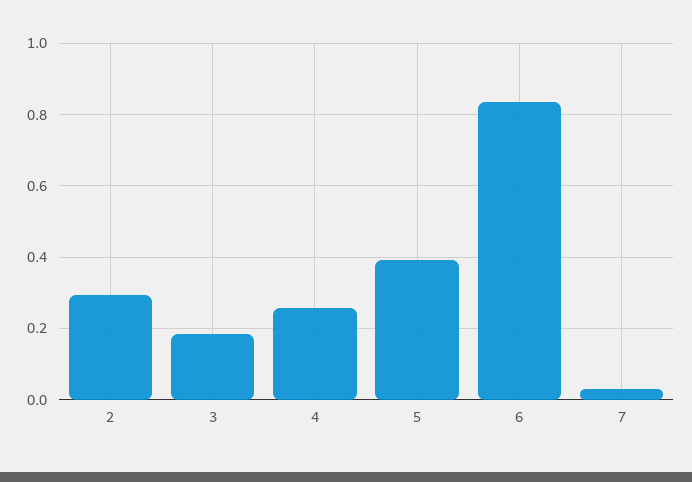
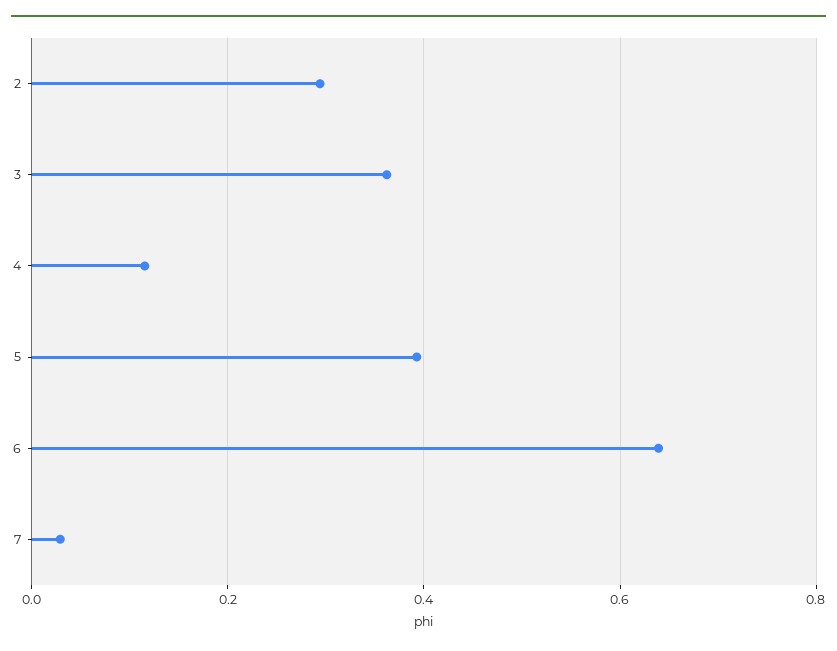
3: 0.18 -> 0.36
4: 0.26 -> 0.12
6: 0.84 -> 0.64

